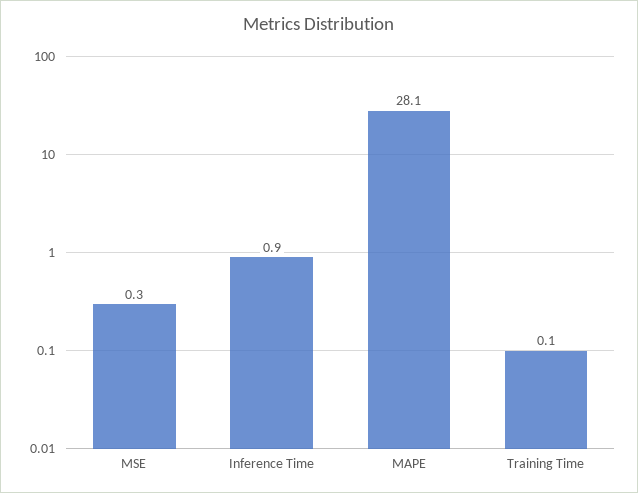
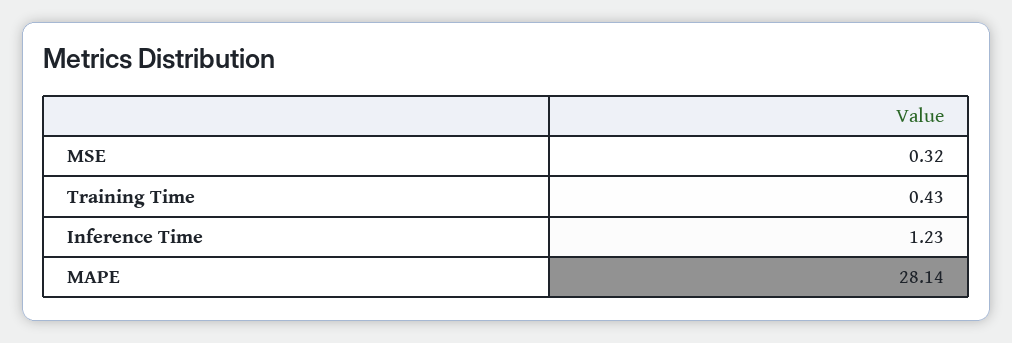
Inference Time: 0.9 -> 1.23
Training Time: 0.1 -> 0.43

